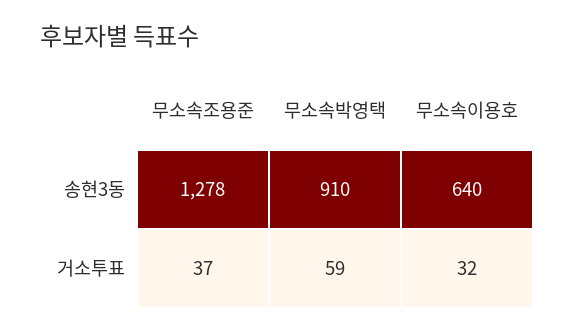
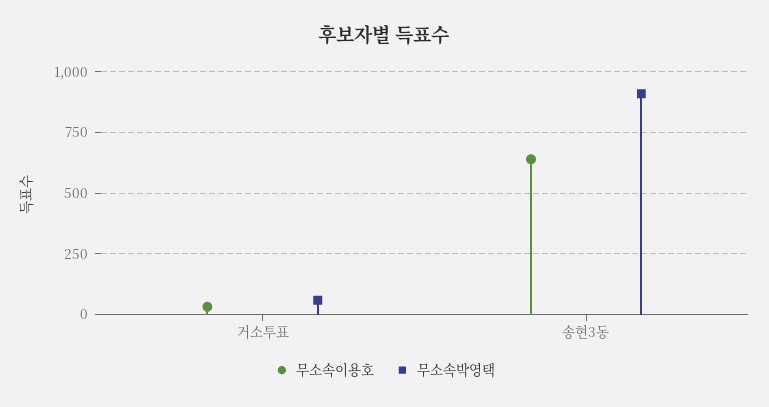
무소속조용준, 송현3동: 1278 -> none
무소속조용준, 거소투표: 37 -> none

